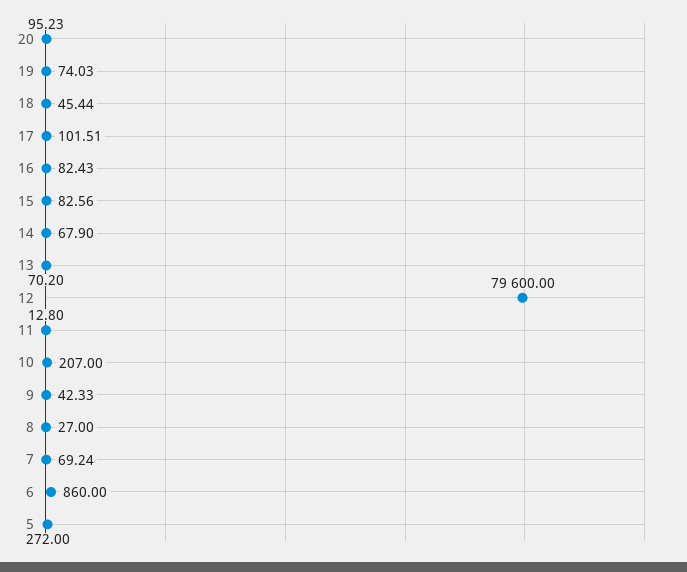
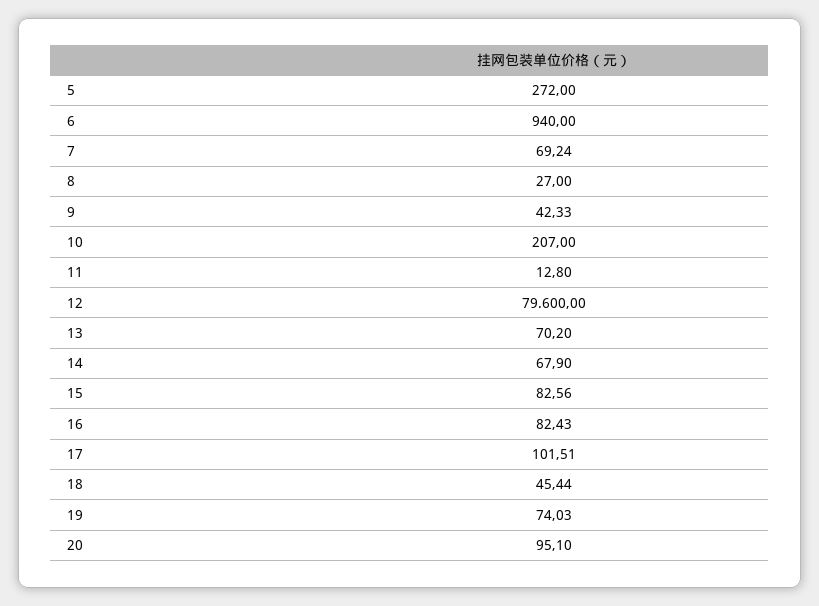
20: 95.23 -> 95.1
6: 860 -> 940

